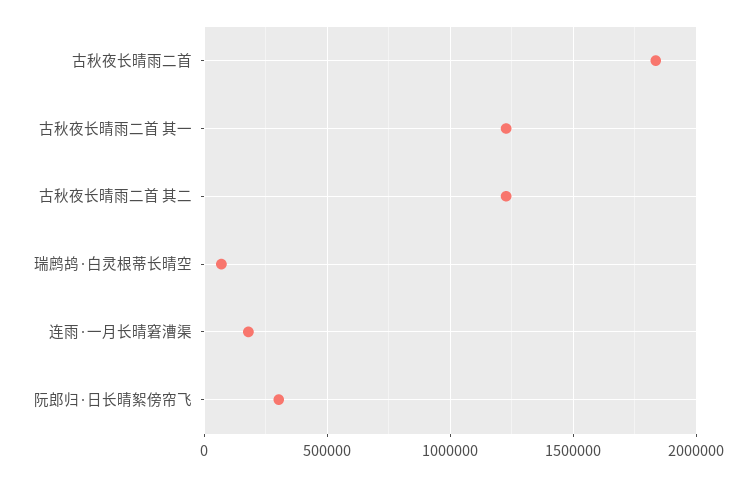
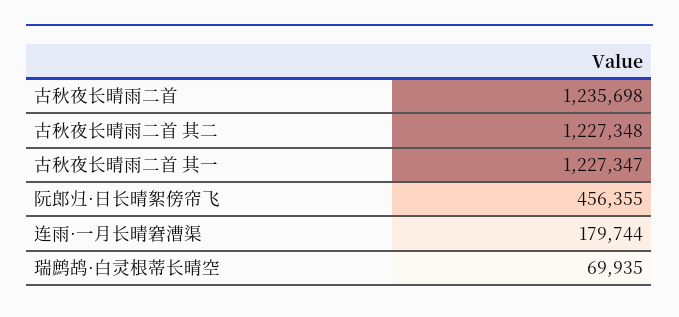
古秋夜长晴雨二首: 1850000 -> 1235698
阮郎归·日长晴絮傍帘飞: 300000 -> 456355

